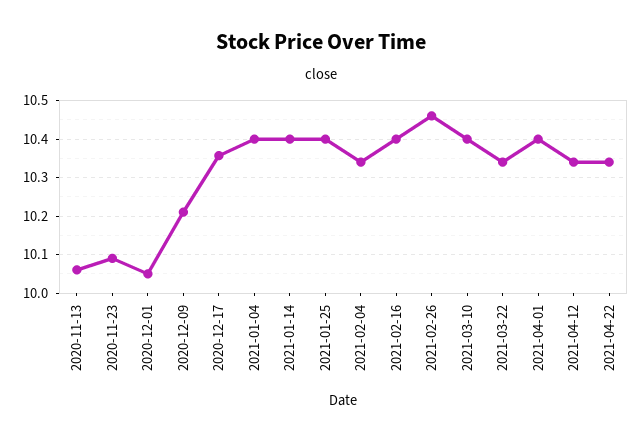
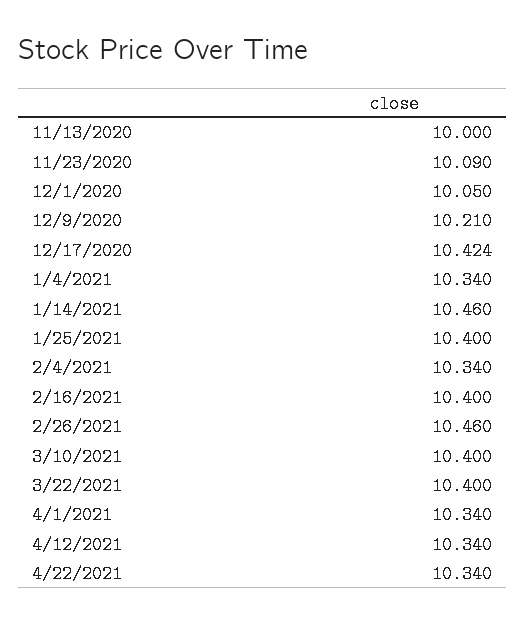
2020-11-13: 10.06 -> 10
2020-12-17: 10.36 -> 10.424
2021-01-04: 10.4 -> 10.34
2021-01-14: 10.4 -> 10.46
2021-03-22: 10.34 -> 10.4
2021-04-01: 10.4 -> 10.34

